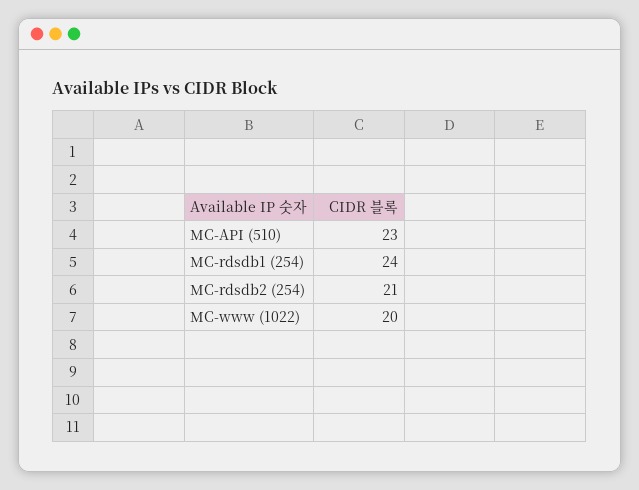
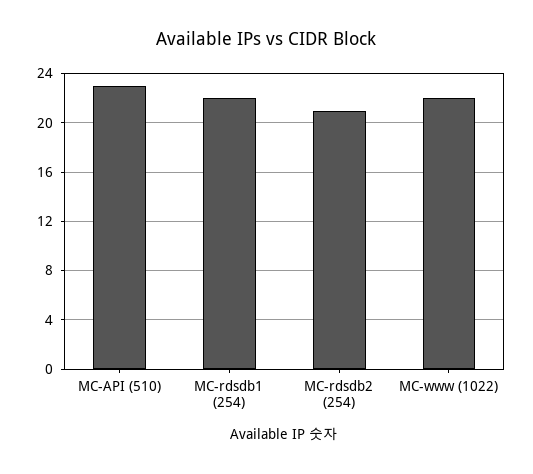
MC-rdsdb1 (254): 24 -> 22
MC-www (1022): 20 -> 22

